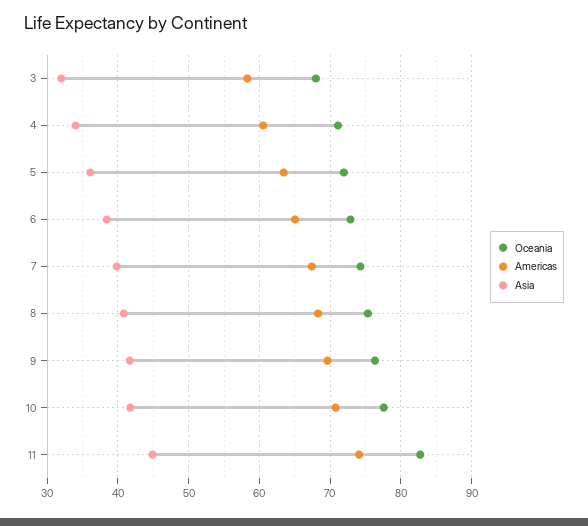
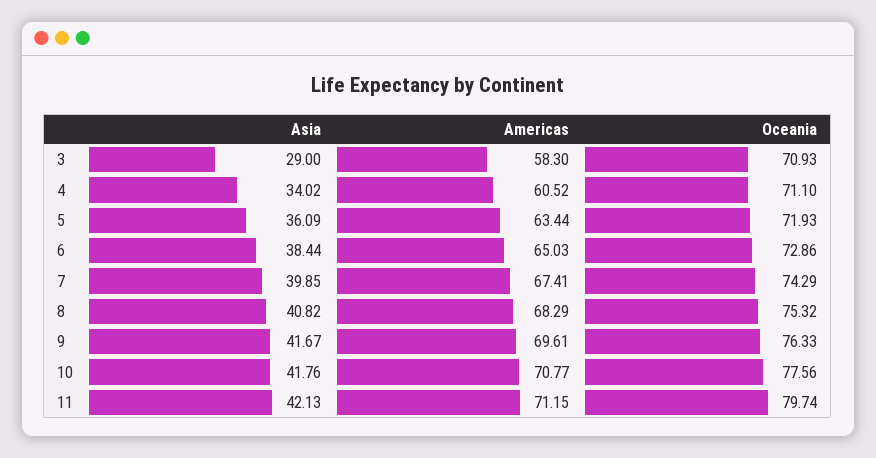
Oceania, 3: 68 -> 70.93
Asia, 3: 32 -> 29
Oceania, 11: 83 -> 79.74
Americas, 11: 74 -> 71.15
Asia, 11: 45 -> 42.13

